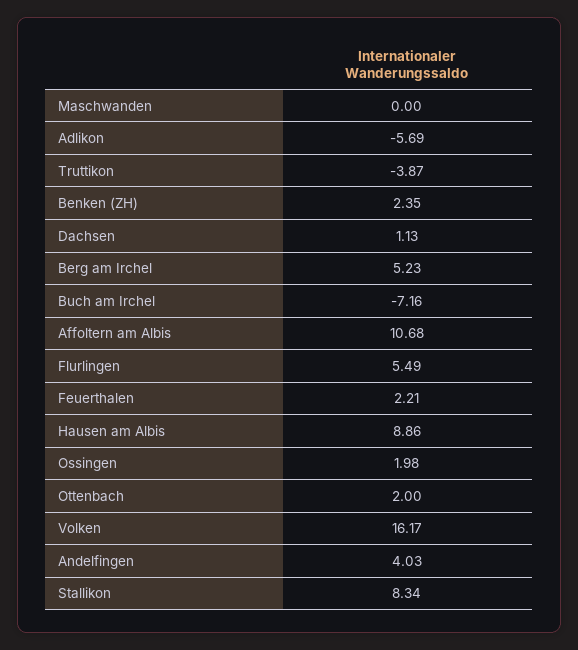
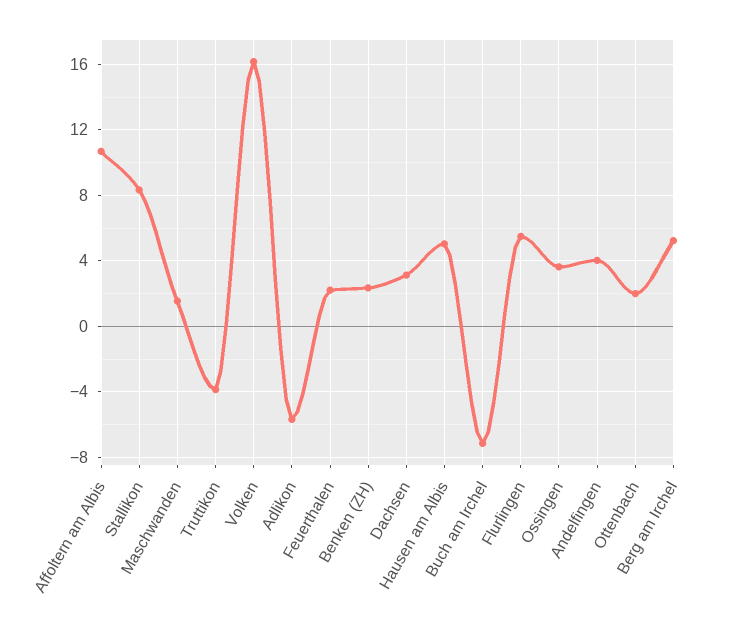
Maschwanden: 0 -> 1.5
Dachsen: 1.13 -> 3
Hausen am Albis: 8.86 -> 5
Ossingen: 1.98 -> 3.5

